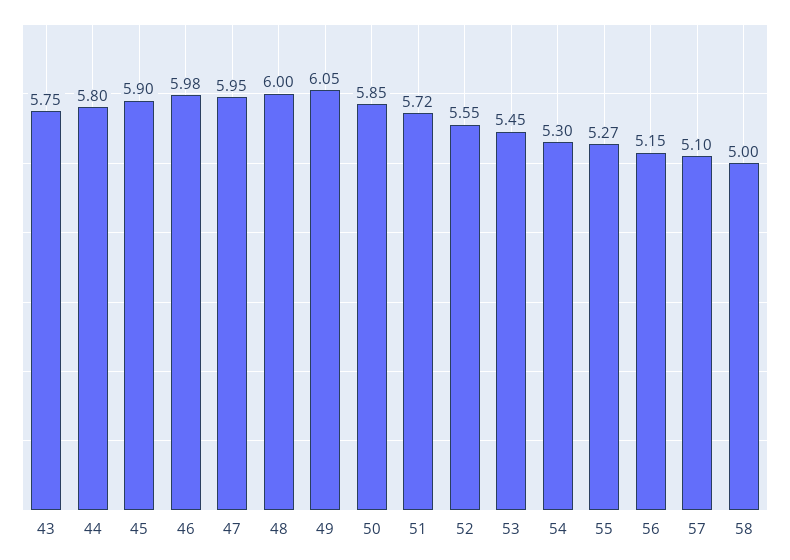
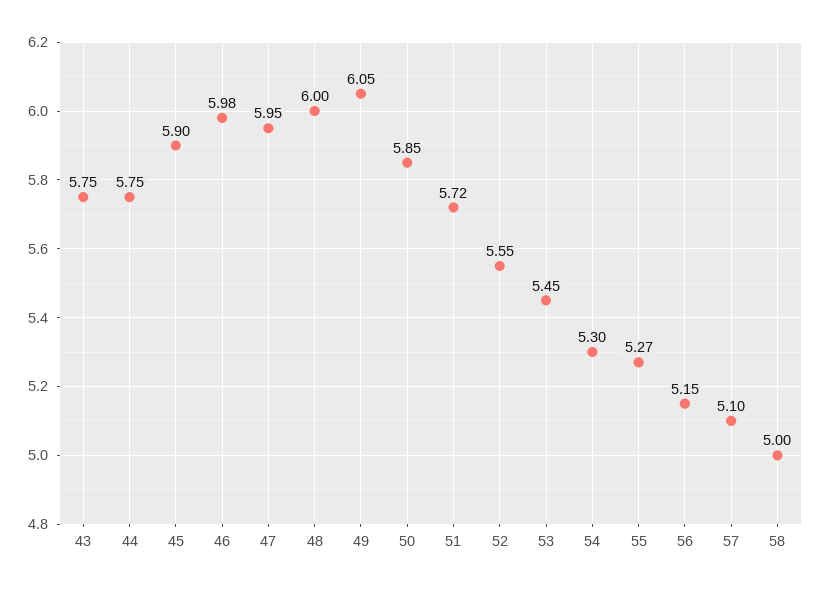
44: 5.8 -> 5.75

